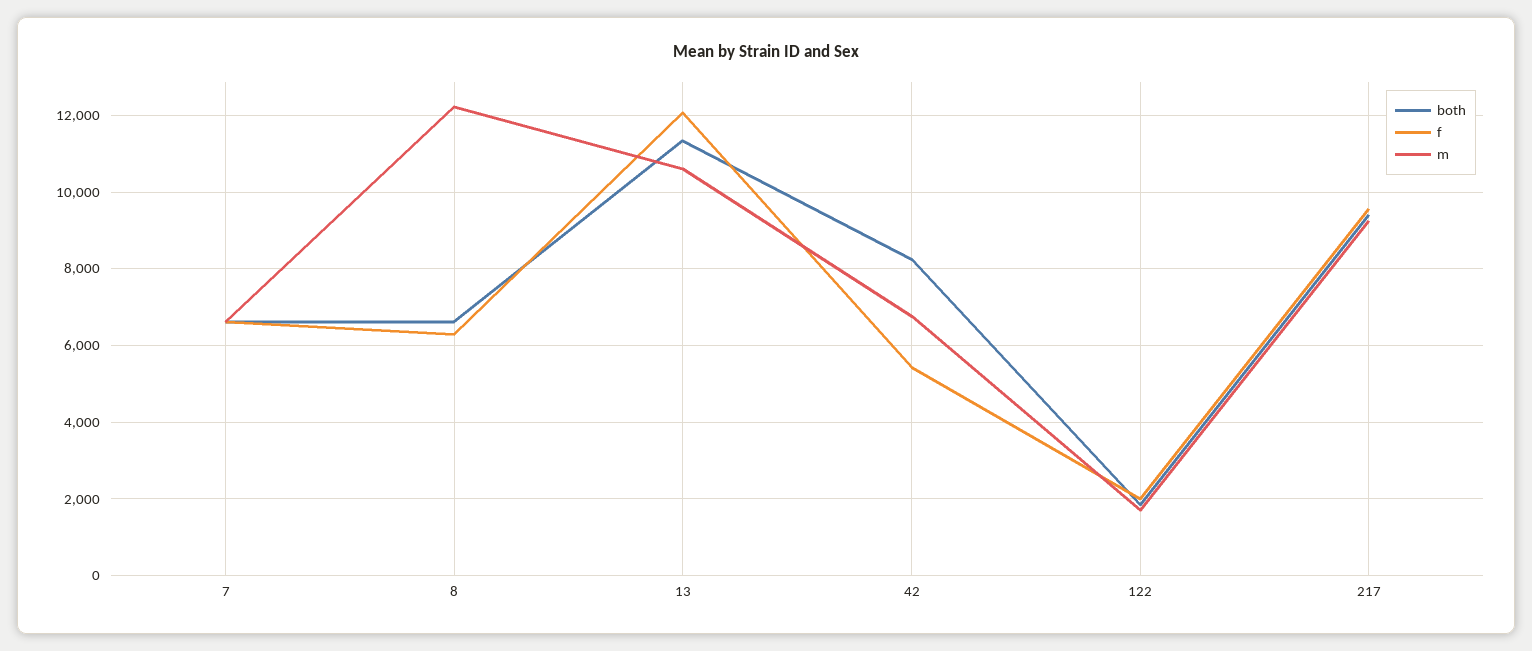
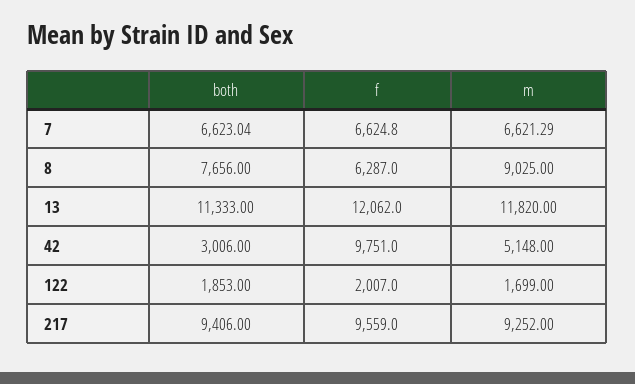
both, 8: 6600 -> 7656
m, 8: 12200 -> 9025
m, 13: 10600 -> 11820
both, 42: 8200 -> 3006
f, 42: 5400 -> 9751
m, 42: 6800 -> 5148

